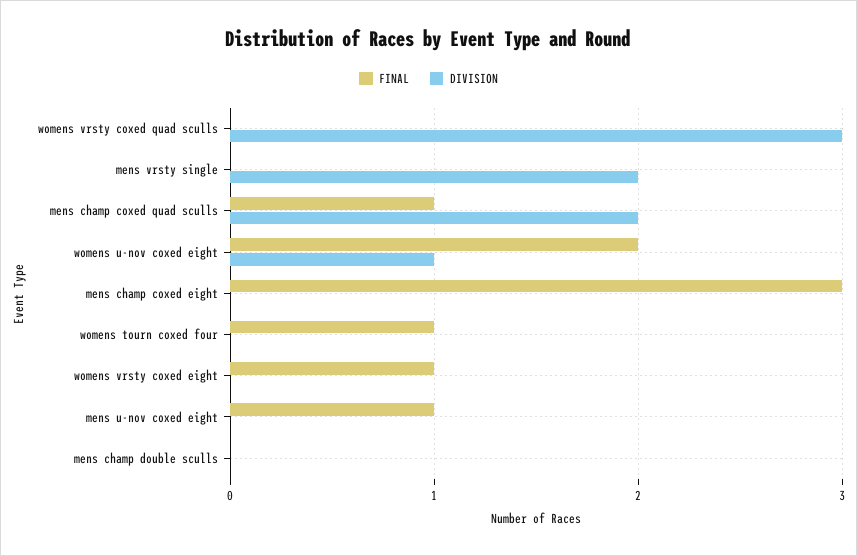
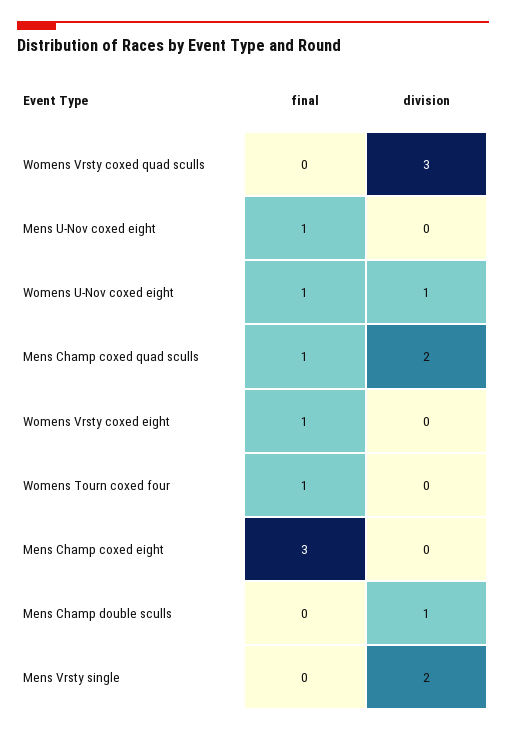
FINAL, womens u-nov coxed eight: 2 -> 1
DIVISION, mens champ double sculls: 0 -> 1

